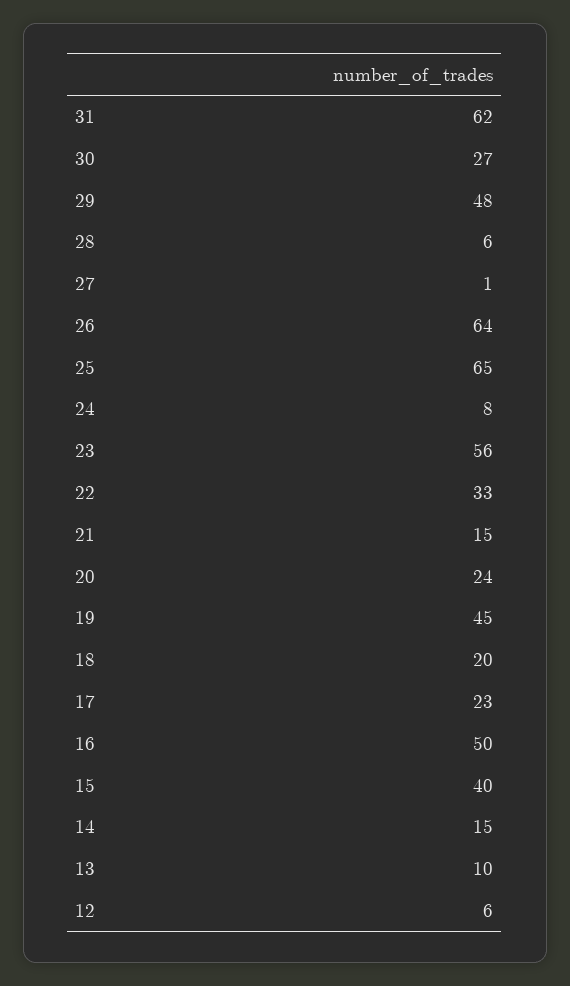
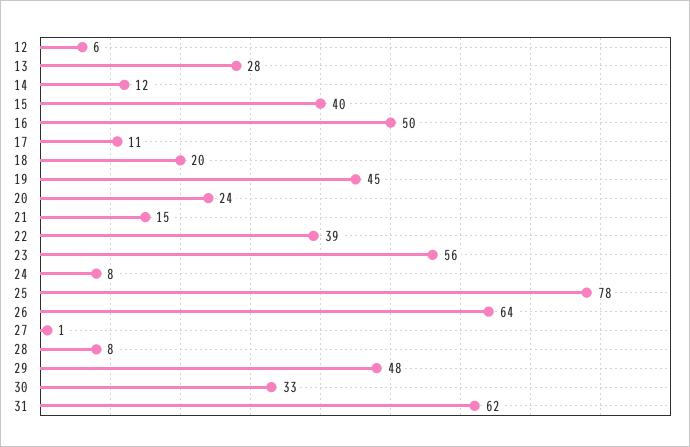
30: 27 -> 33
28: 6 -> 8
25: 65 -> 78
22: 33 -> 39
17: 23 -> 11
14: 15 -> 12
13: 10 -> 28

